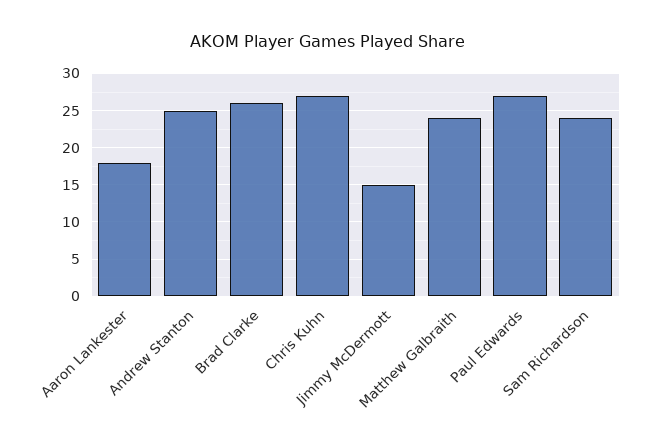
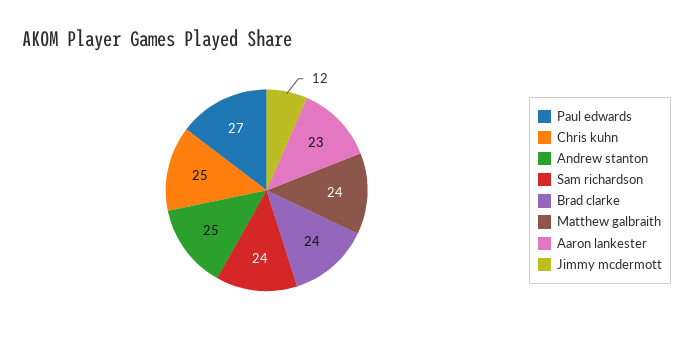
Aaron Lankester: 18 -> 23
Brad Clarke: 26 -> 24
Chris Kuhn: 27 -> 25
Jimmy McDermott: 15 -> 12

